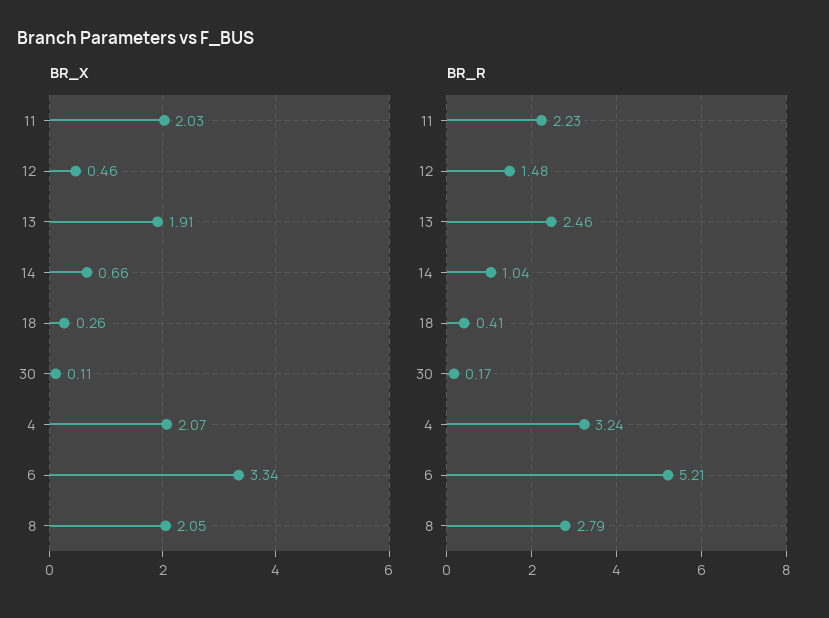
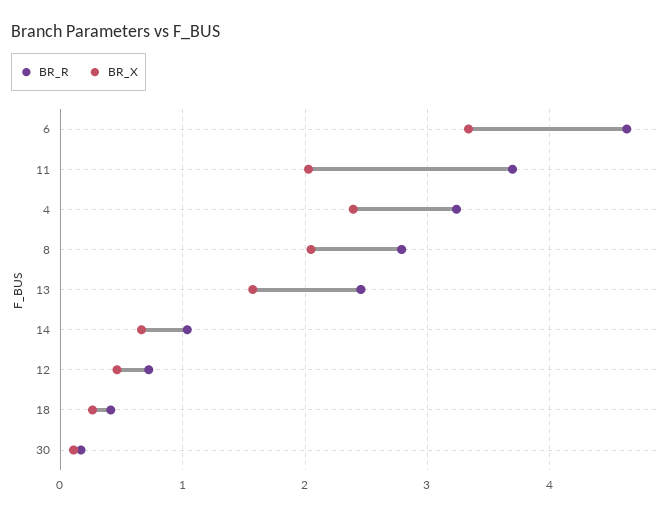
BR_X, 13: 1.91 -> 1.6
BR_X, 4: 2.07 -> 2.4
BR_R, 11: 2.23 -> 3.7
BR_R, 12: 1.48 -> 0.7
BR_R, 6: 5.21 -> 4.6

